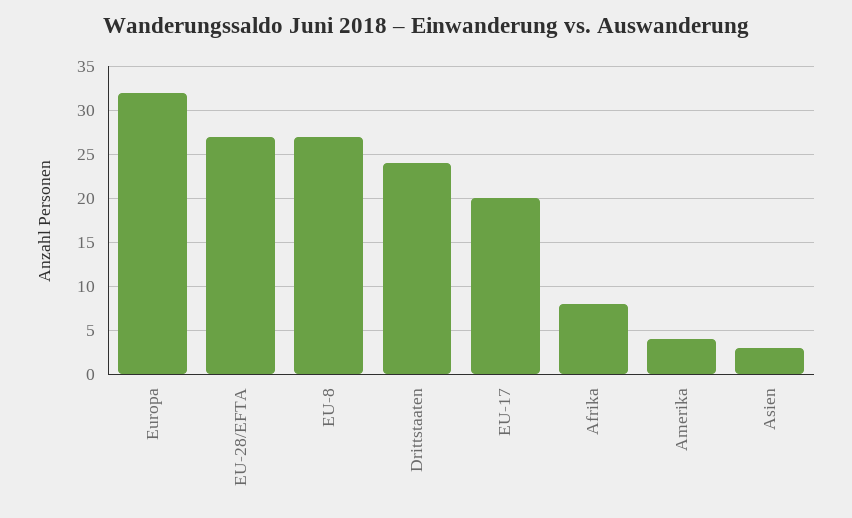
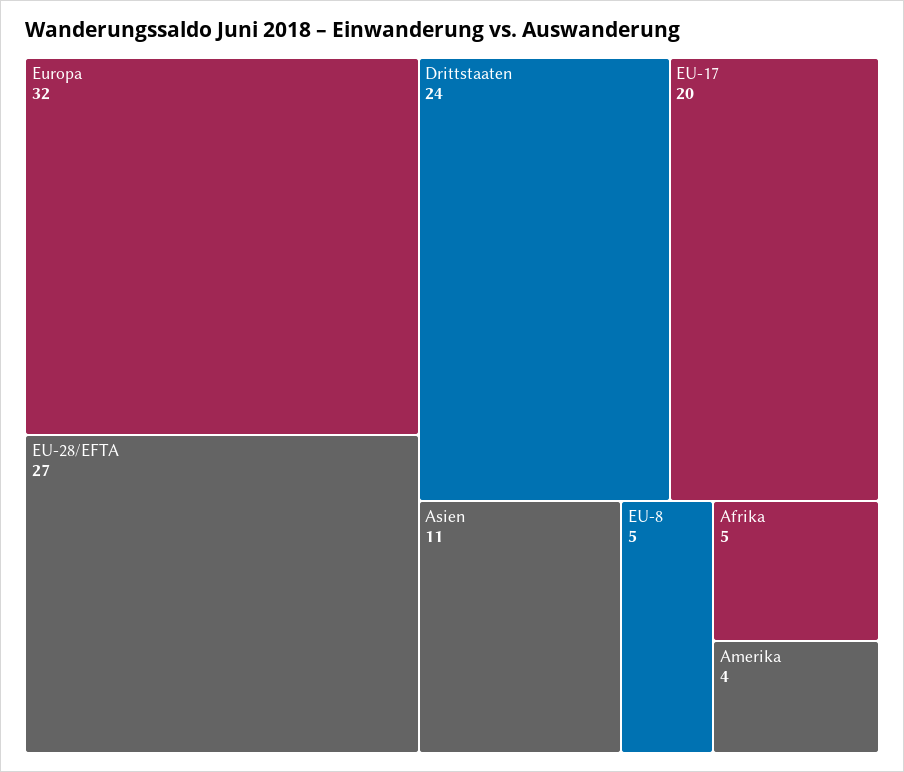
EU-8: 27 -> 5
Afrika: 8 -> 5
Asien: 3 -> 11

